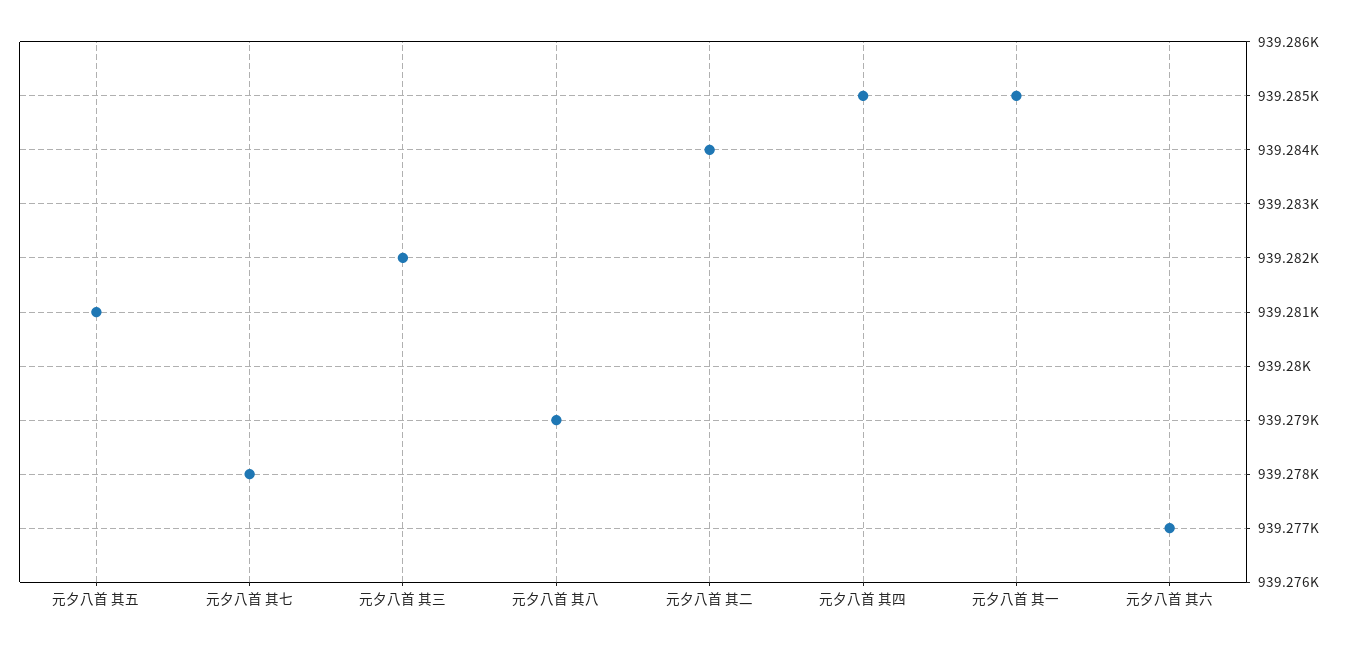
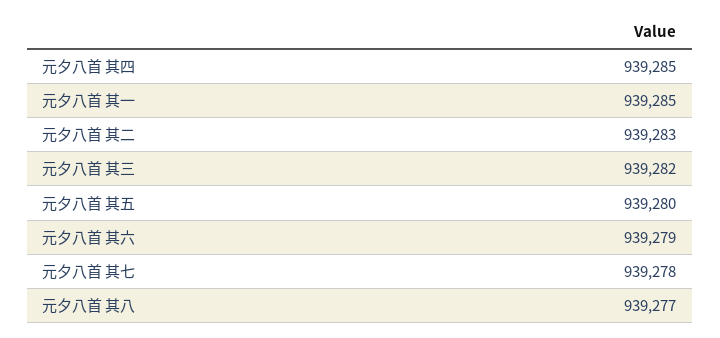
元夕八首 其五: 939281 -> 939280
元夕八首 其八: 939279 -> 939277
元夕八首 其二: 939284 -> 939283
元夕八首 其六: 939277 -> 939279

